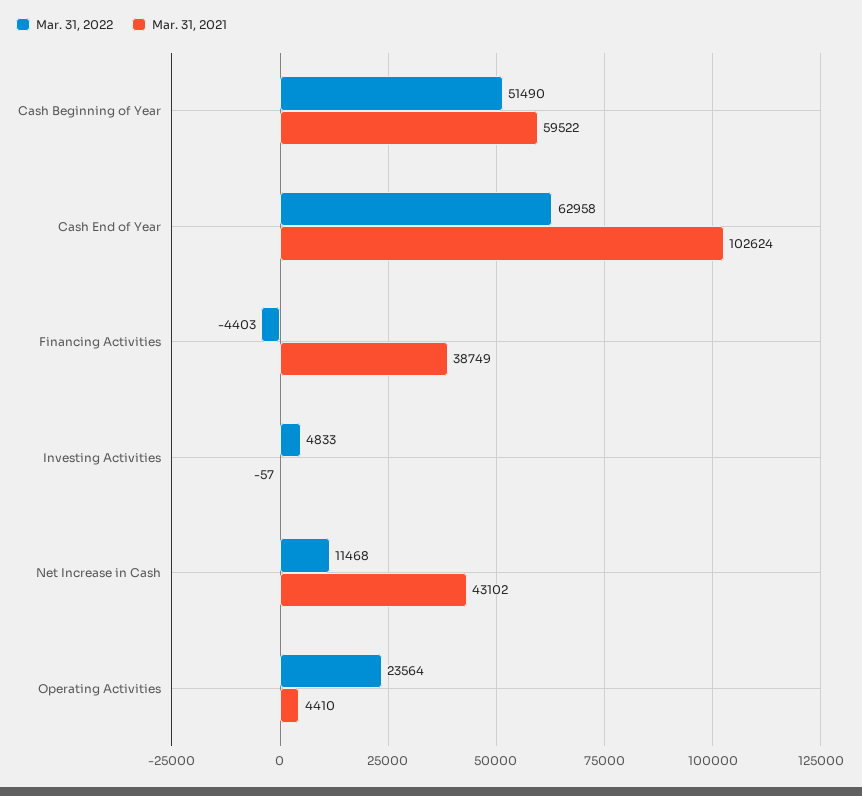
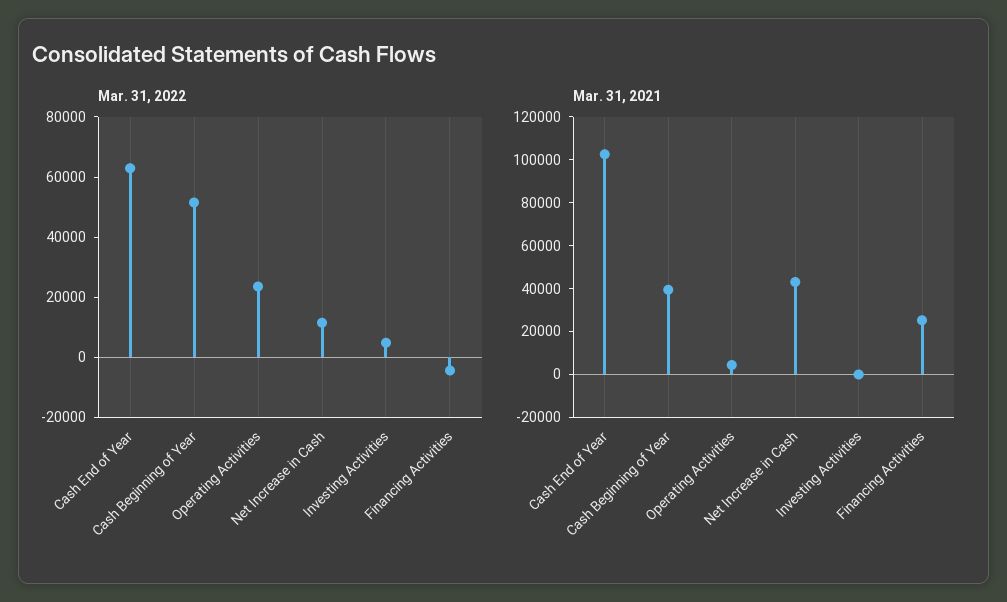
Mar. 31, 2021, Cash Beginning of Year: 59522 -> 40000
Mar. 31, 2021, Financing Activities: 38749 -> 25000

